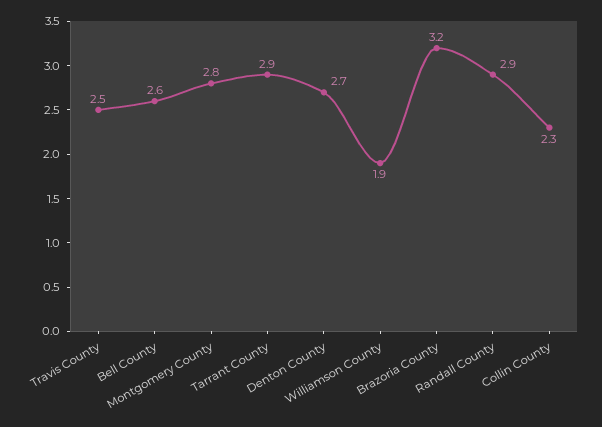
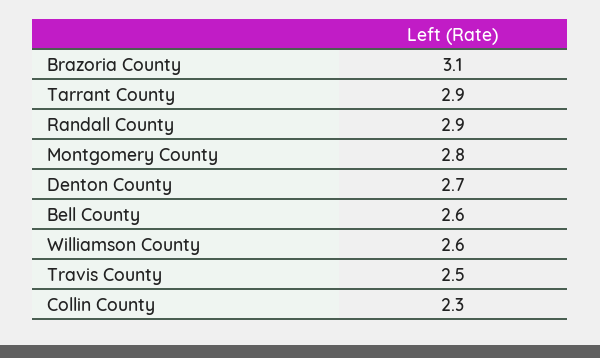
Williamson County: 1.9 -> 2.6
Brazoria County: 3.2 -> 3.1

